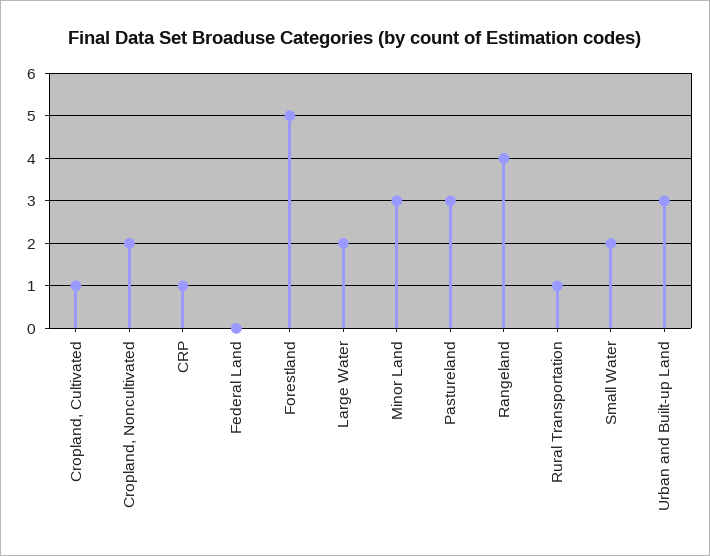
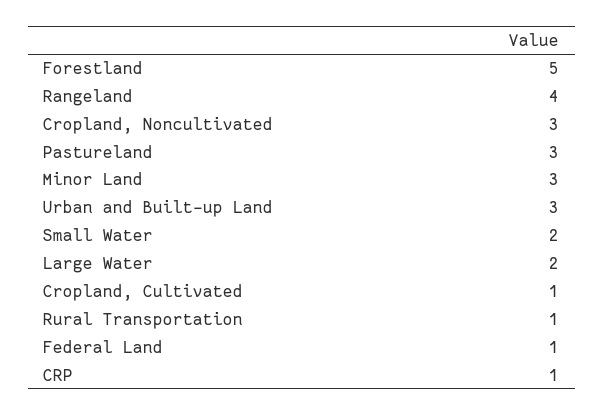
Cropland, Noncultivated: 2 -> 3
Federal Land: 0 -> 1

